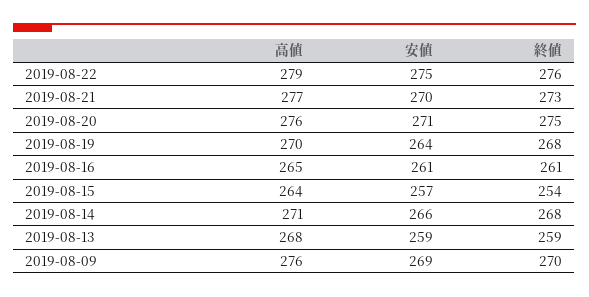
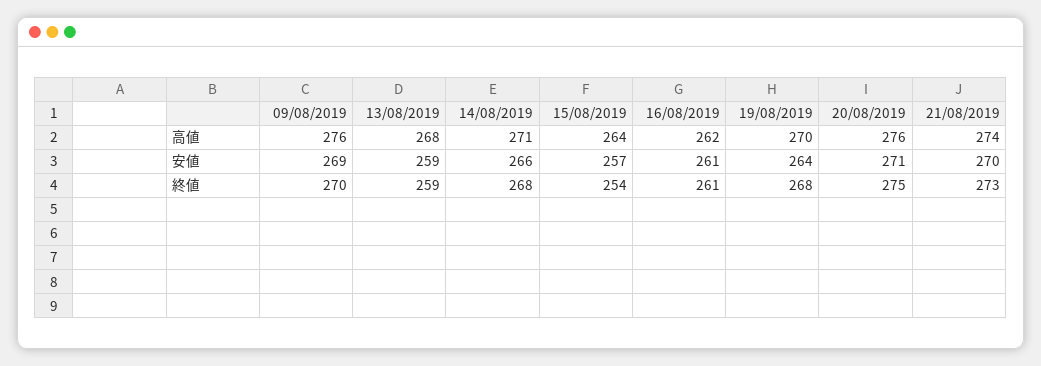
高値, 2019-08-22: 279 -> none
安値, 2019-08-22: 275 -> none
終値, 2019-08-22: 276 -> none
高値, 2019-08-21: 277 -> 274
高値, 2019-08-16: 265 -> 262

